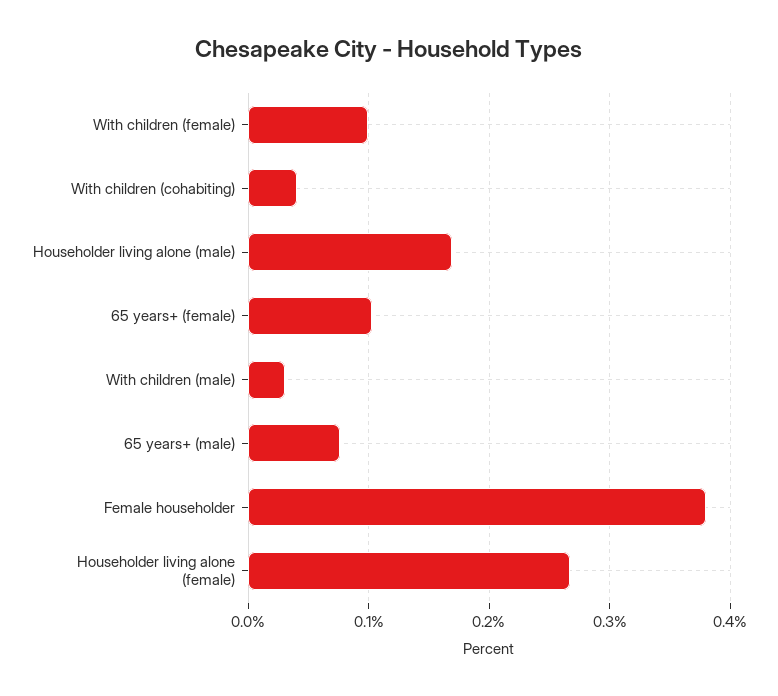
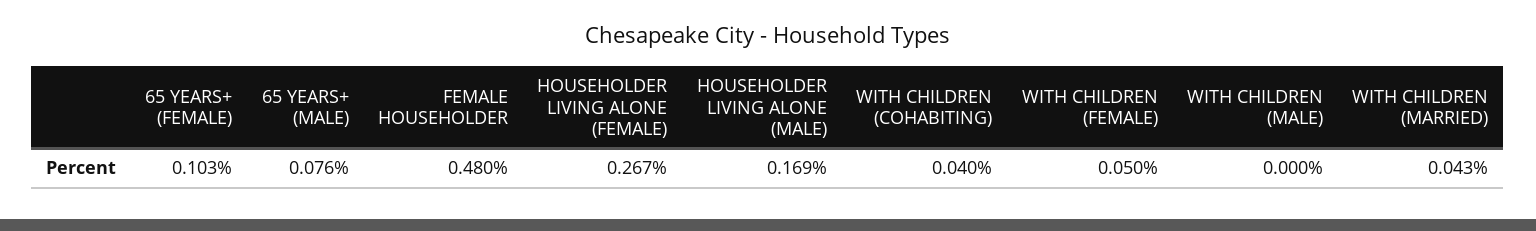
With children (female): 0.1 -> 0.05
With children (male): 0.03 -> 0
Female householder: 0.38 -> 0.48
WITH CHILDREN (MARRIED): none -> 0.043

